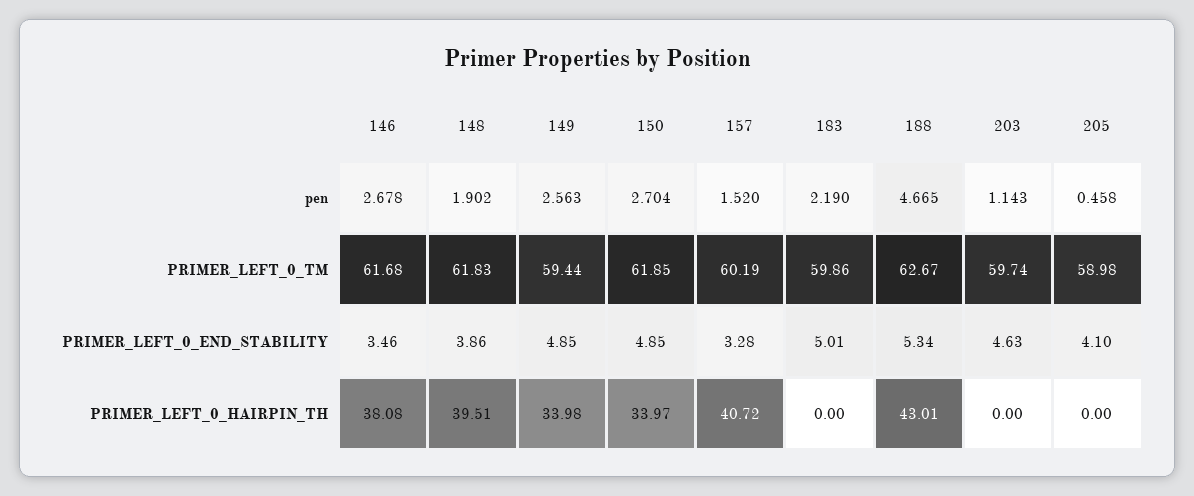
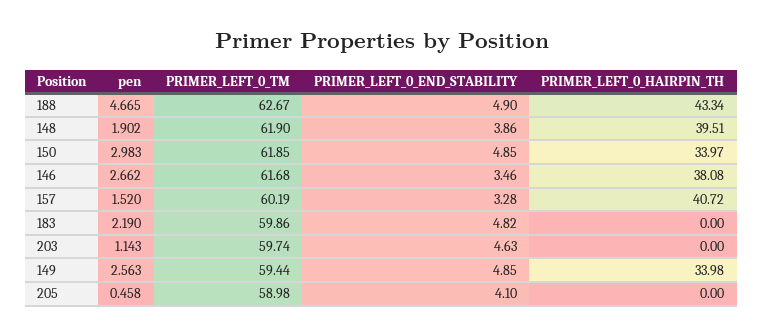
146, pen: 2.678 -> 2.662
150, pen: 2.704 -> 2.983
148, PRIMER_LEFT_0_TM: 61.83 -> 61.9
183, PRIMER_LEFT_0_END_STABILITY: 5.01 -> 4.82
188, PRIMER_LEFT_0_END_STABILITY: 5.34 -> 4.9
188, PRIMER_LEFT_0_HAIRPIN_TH: 43.01 -> 43.34

